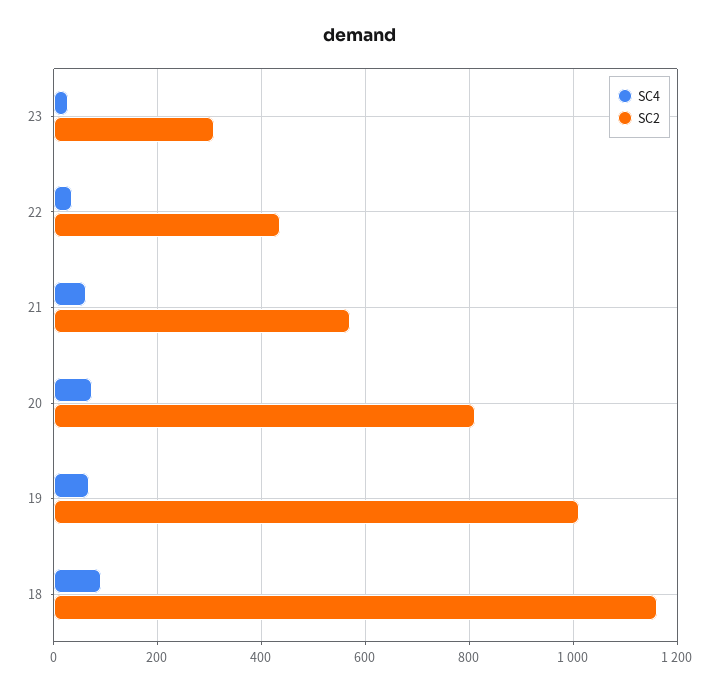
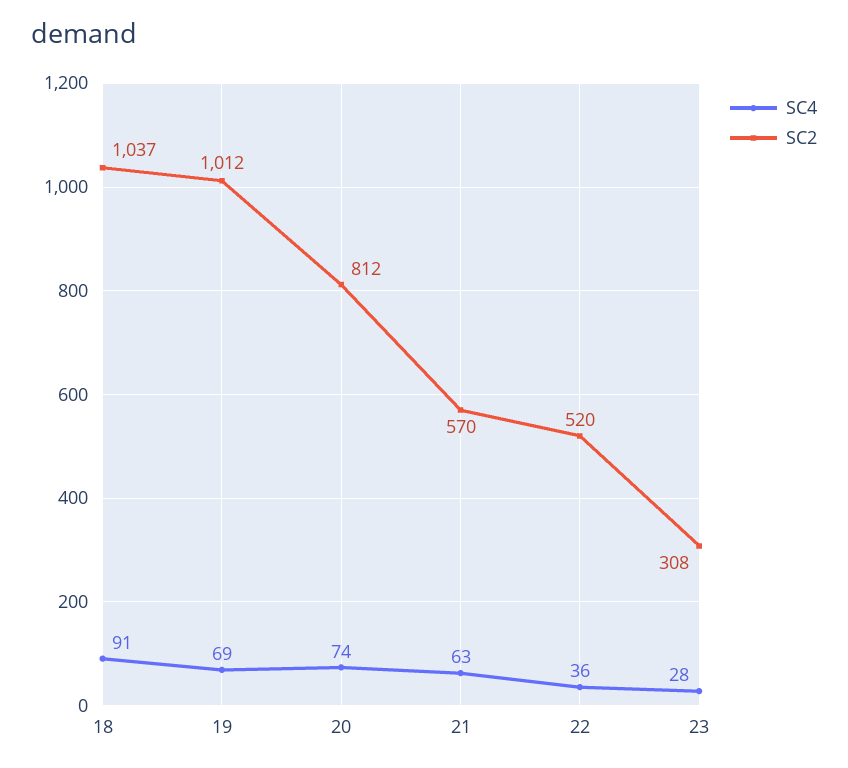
SC2, 22: 440 -> 520
SC2, 18: 1160 -> 1037

